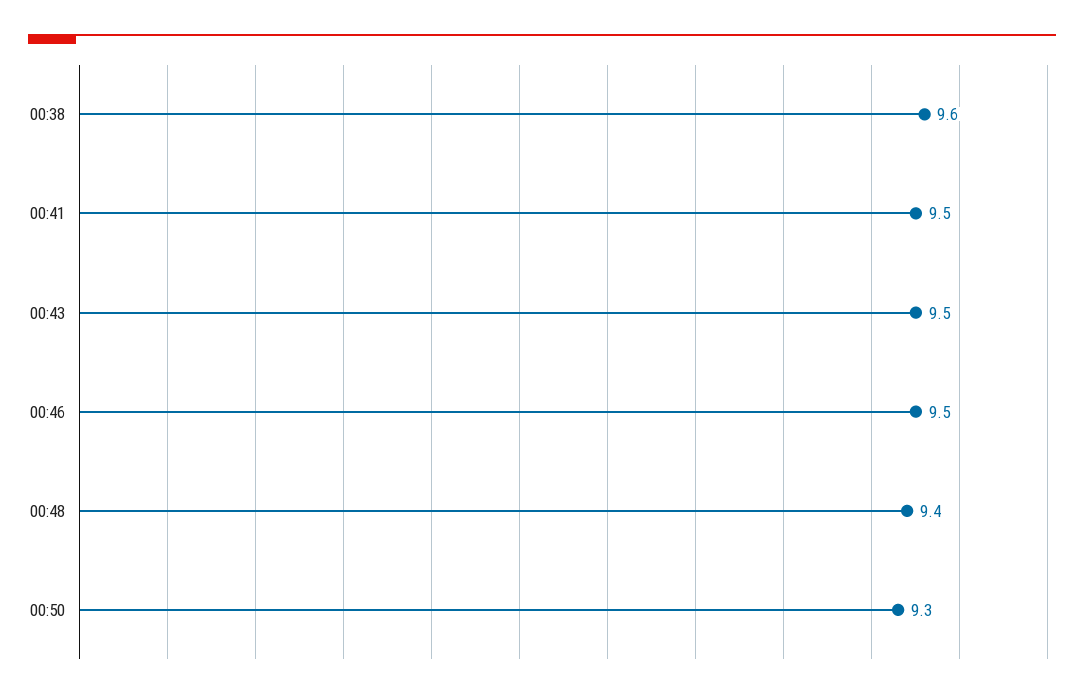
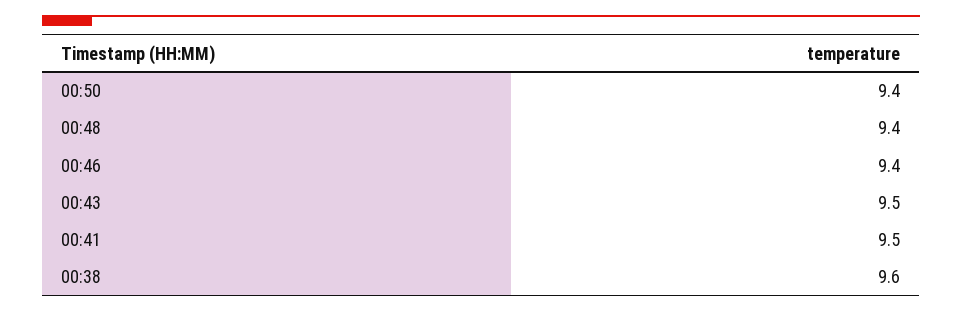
00:46: 9.5 -> 9.4
00:50: 9.3 -> 9.4

